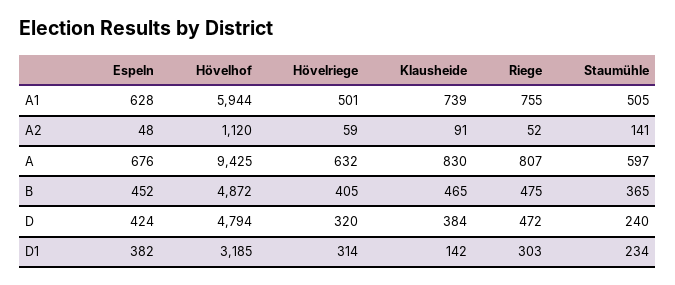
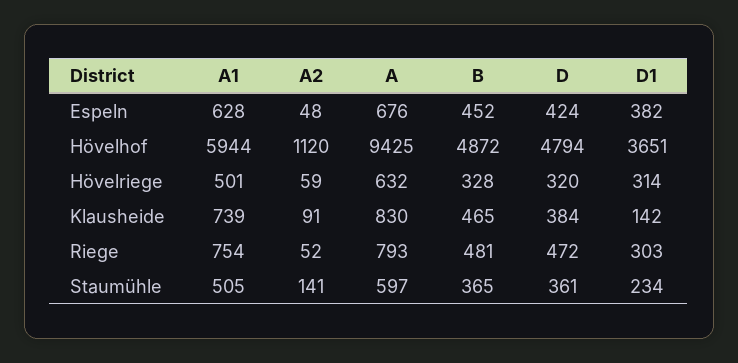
Riege, A1: 755 -> 754
Riege, A: 807 -> 793
Hövelriege, B: 405 -> 328
Riege, B: 475 -> 481
Staumühle, D: 240 -> 361
Hövelhof, D1: 3185 -> 3651

